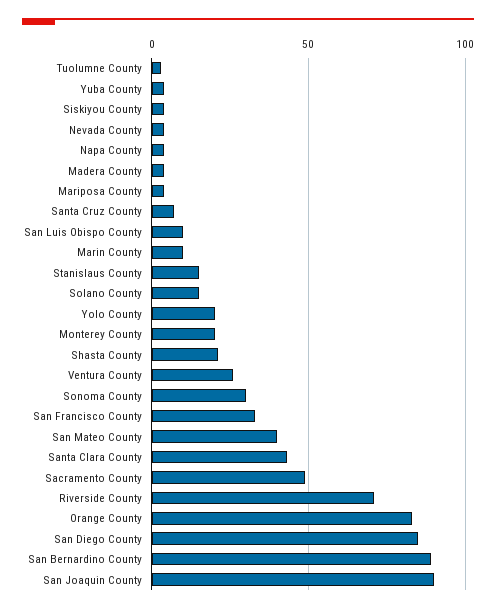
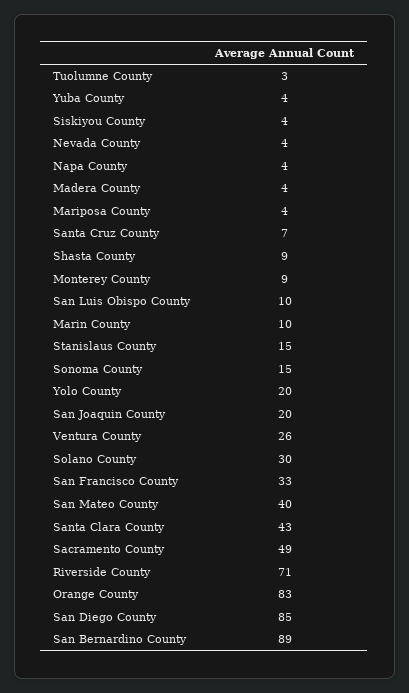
Solano County: 15 -> 30
Monterey County: 20 -> 9
Shasta County: 20 -> 9
Sonoma County: 30 -> 15
San Joaquin County: 90 -> 20

